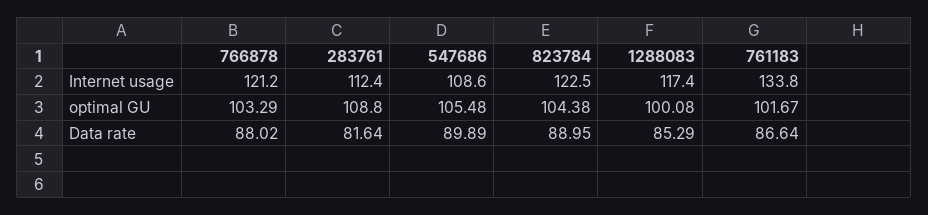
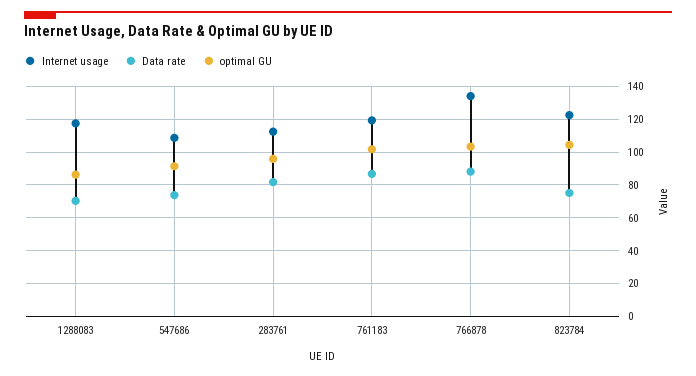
Internet usage, 766878: 121.2 -> 135
Internet usage, 761183: 133.8 -> 120
optimal GU, 283761: 108.8 -> 95
optimal GU, 547686: 105.48 -> 90
optimal GU, 1288083: 100.08 -> 85
Data rate, 547686: 89.89 -> 75
Data rate, 823784: 88.95 -> 75
Data rate, 1288083: 85.29 -> 70

